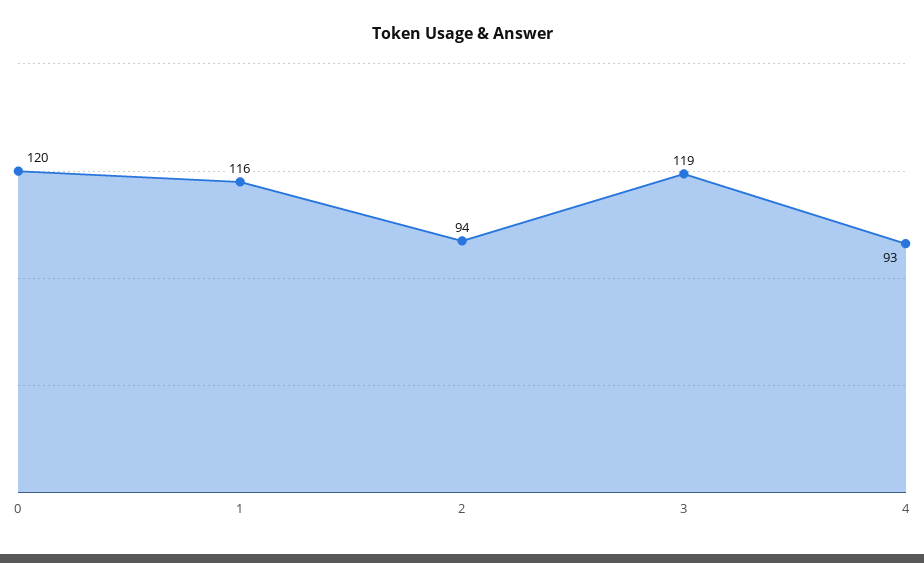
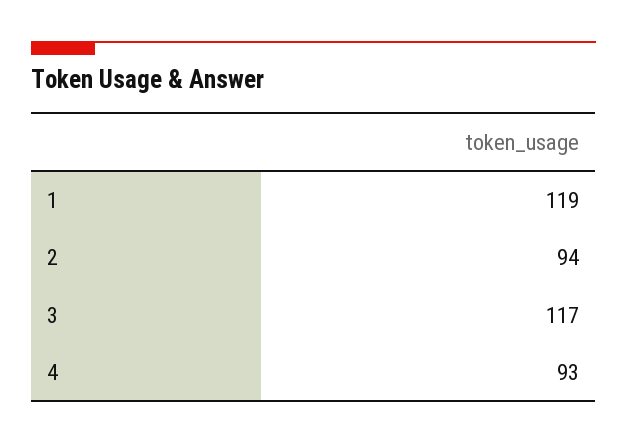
0: 120 -> none
1: 116 -> 119
3: 119 -> 117

